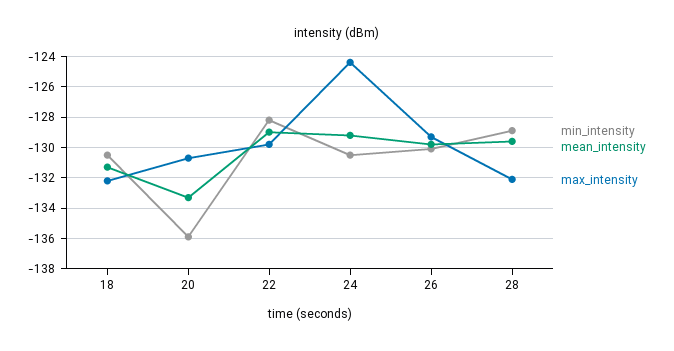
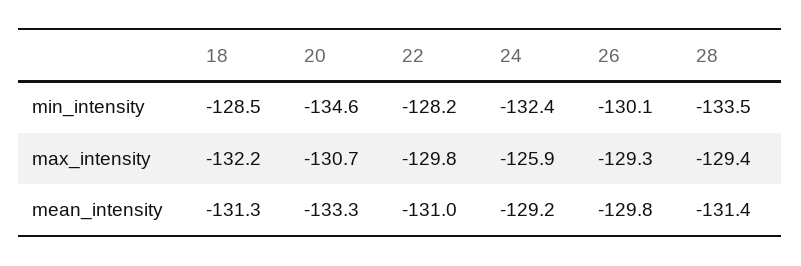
min_intensity, 18: -130.5 -> -128.5
min_intensity, 20: -136 -> -134.6
mean_intensity, 22: -129 -> -131
min_intensity, 24: -130.5 -> -132.4
max_intensity, 24: -124.5 -> -125.9
min_intensity, 28: -129 -> -133.5
mean_intensity, 28: -129.5 -> -131.4
max_intensity, 28: -132 -> -129.4

